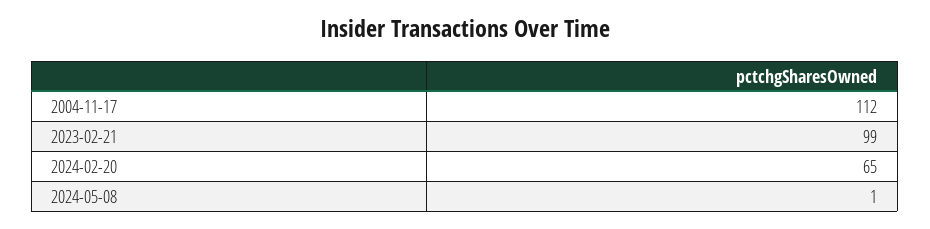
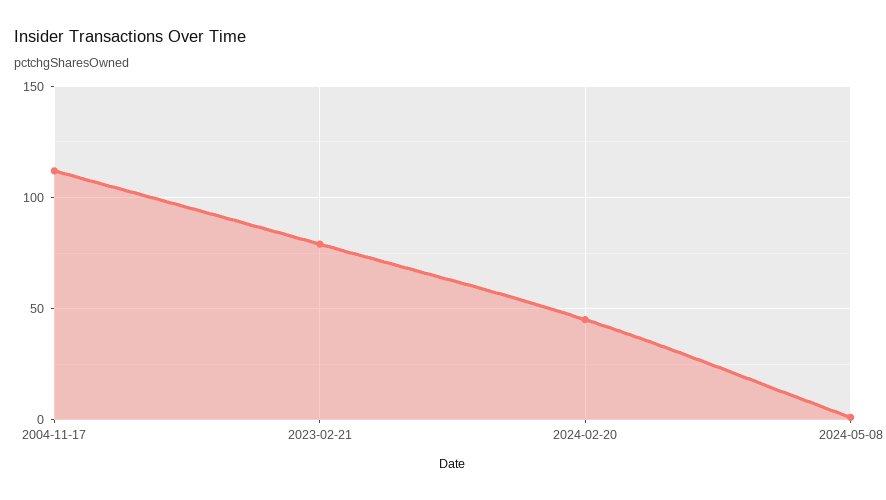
2023-02-21: 99 -> 80
2024-02-20: 65 -> 45

